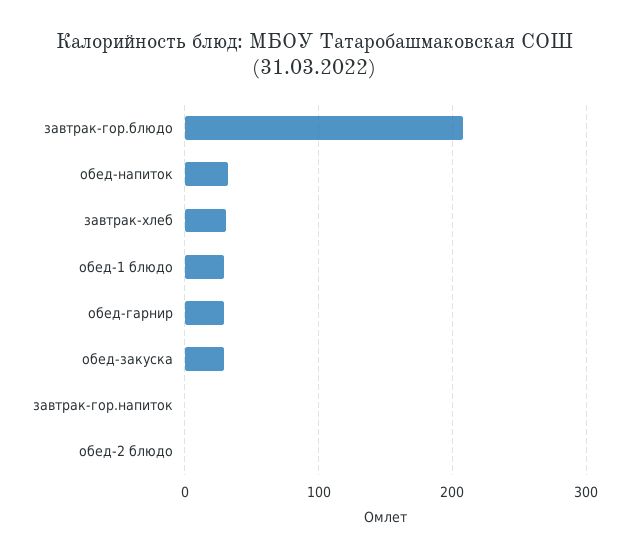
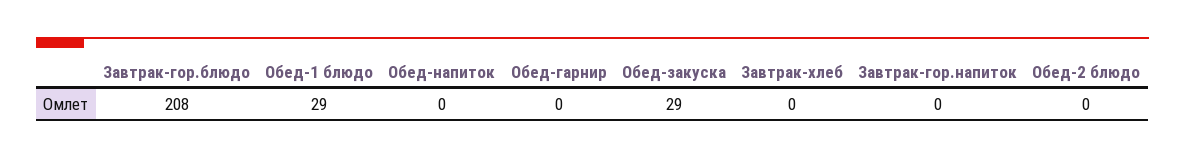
обед-напиток: 30 -> 0
завтрак-хлеб: 30 -> 0
обед-гарнир: 30 -> 0

